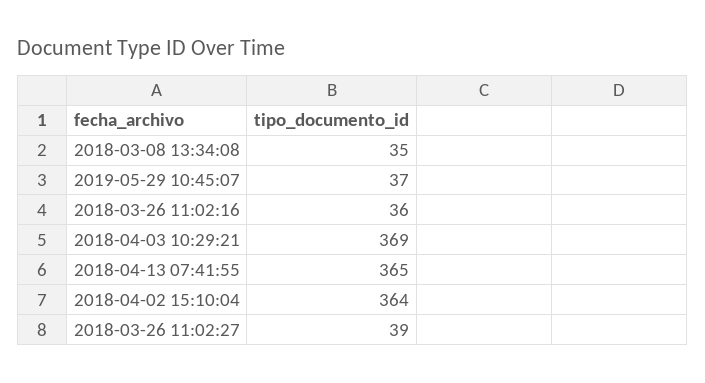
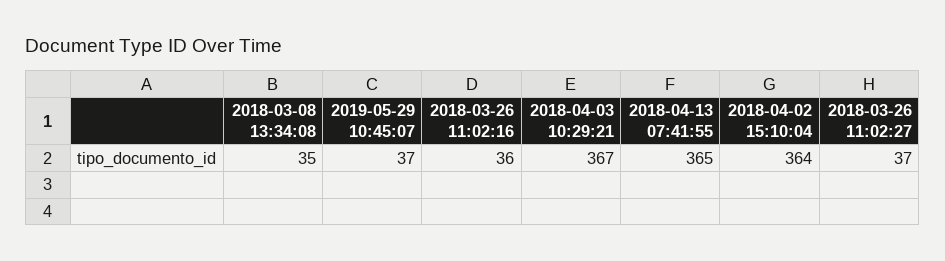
2018-04-03 10:29:21: 369 -> 367
2018-03-26 11:02:27: 39 -> 37

